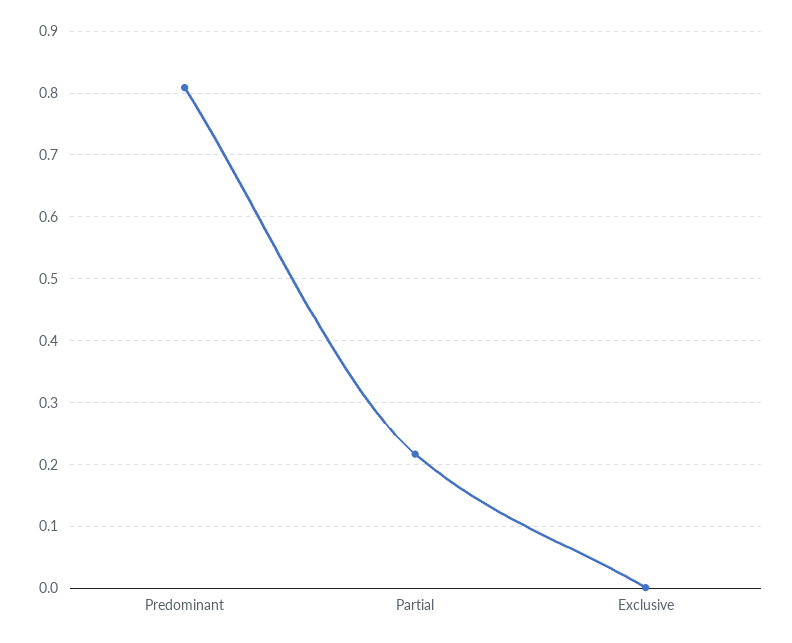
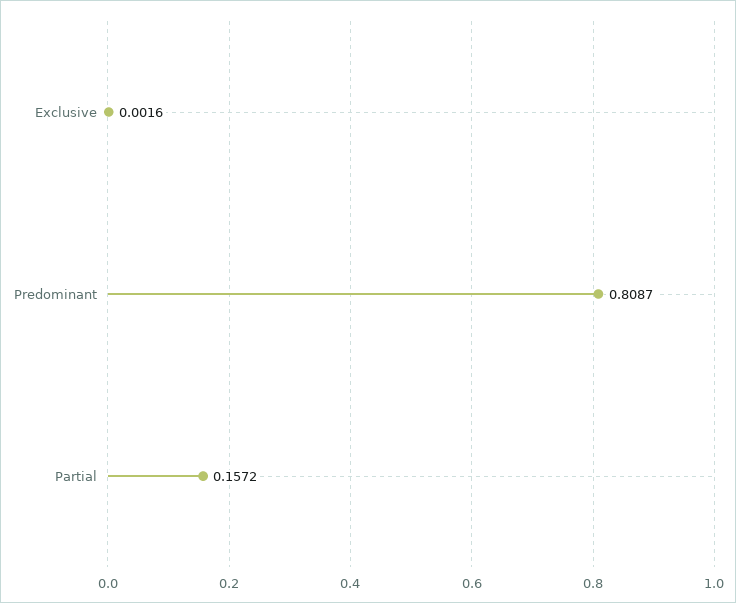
Partial: 0.22 -> 0.1572

